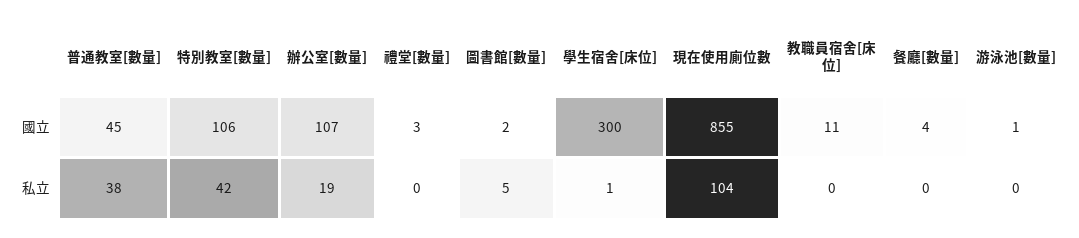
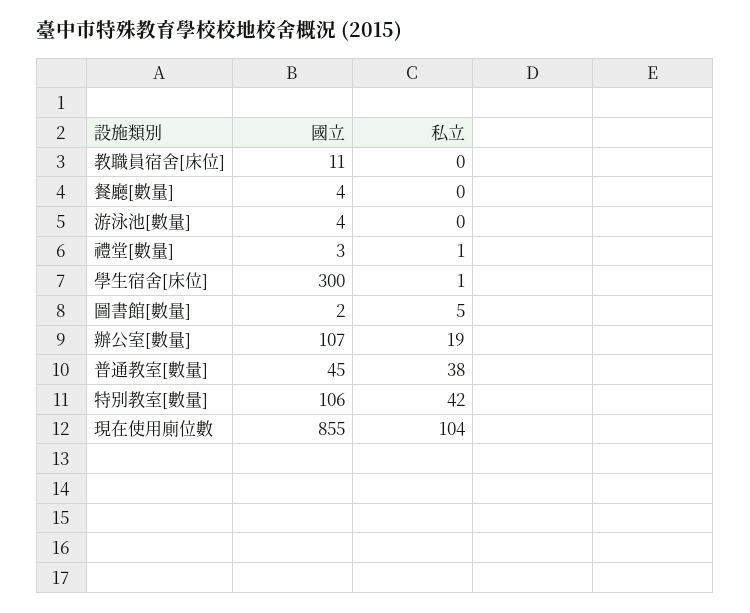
游泳池[數量], 國立: 1 -> 4
禮堂[數量], 私立: 0 -> 1

